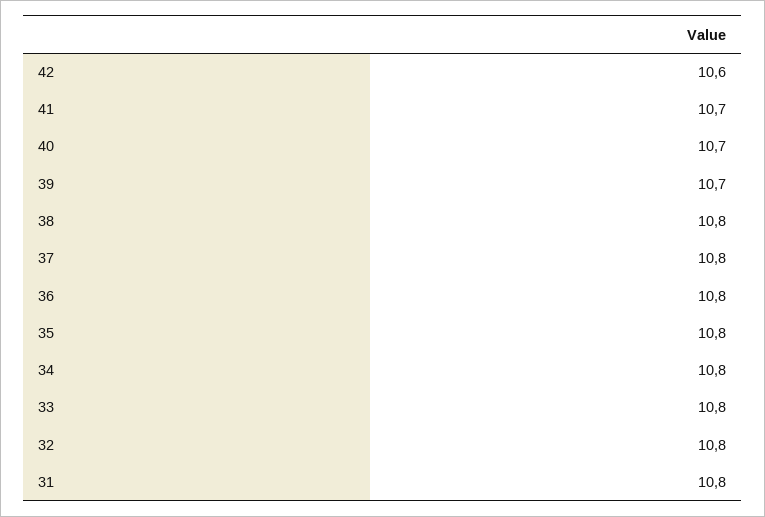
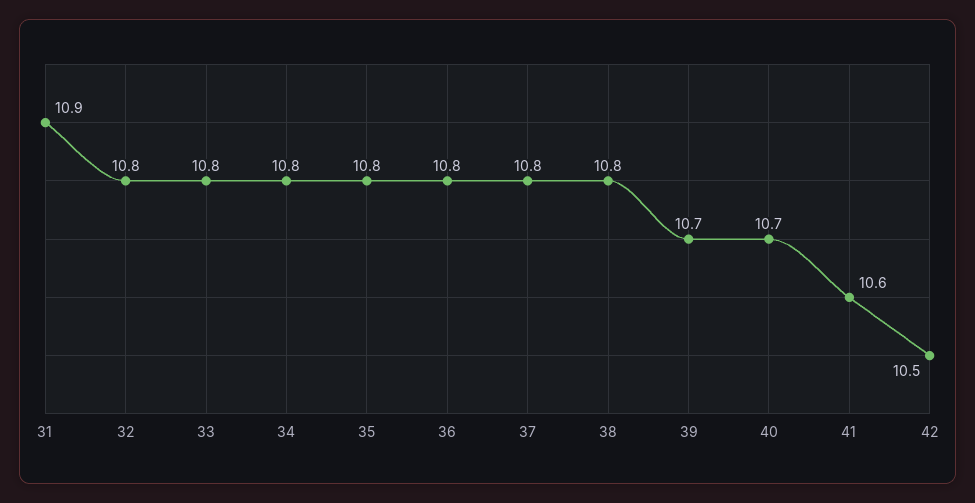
42: 10.6 -> 10.5
41: 10.7 -> 10.6
31: 10.8 -> 10.9

